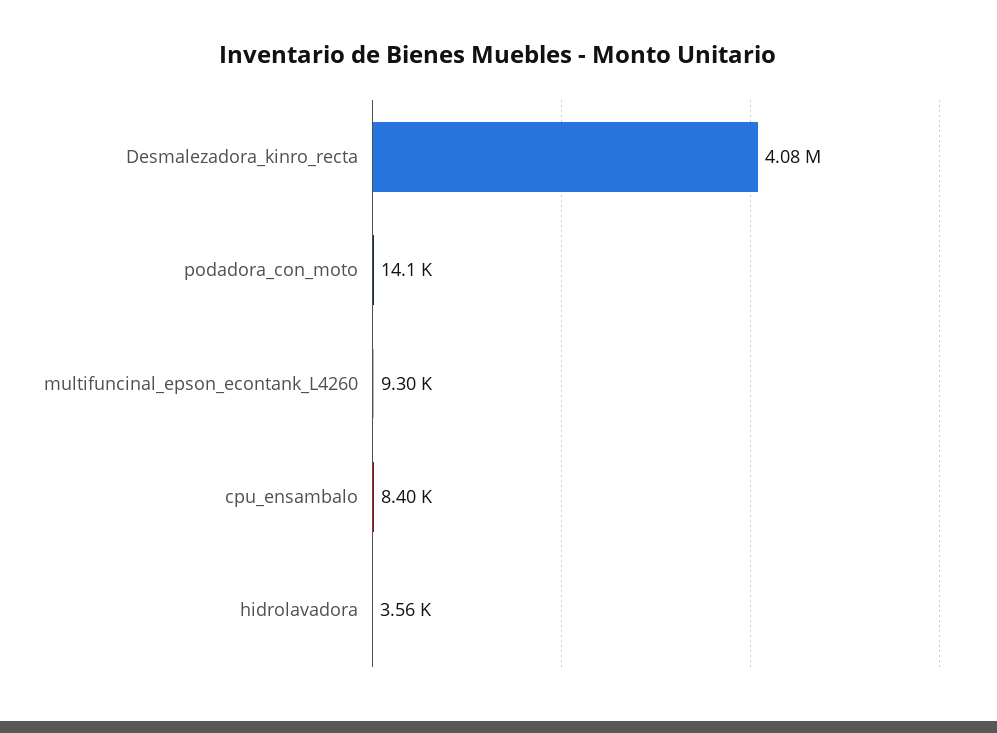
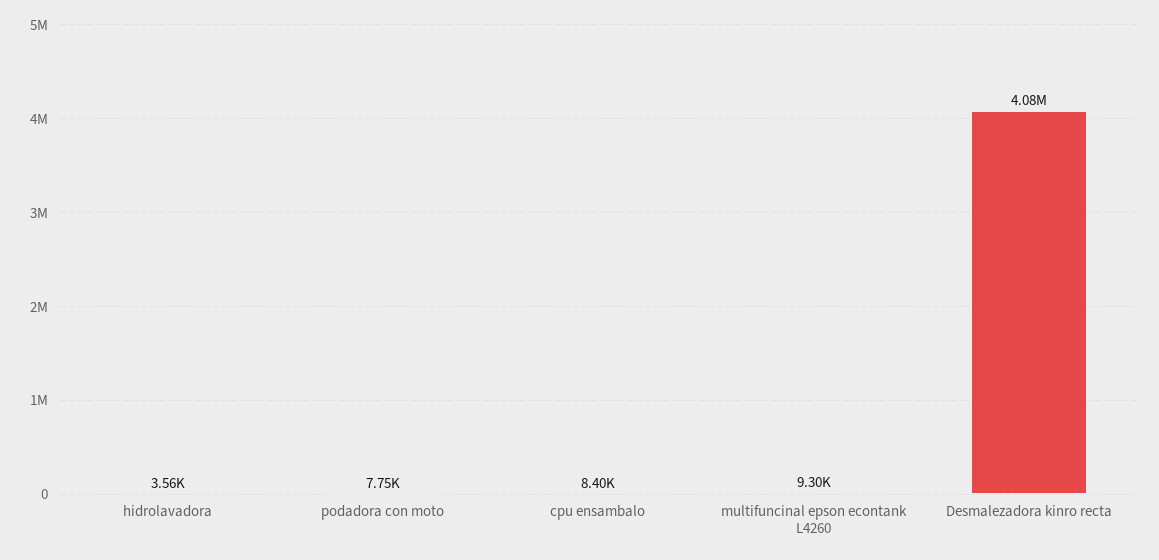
podadora_con_moto: 14100 -> 7750

